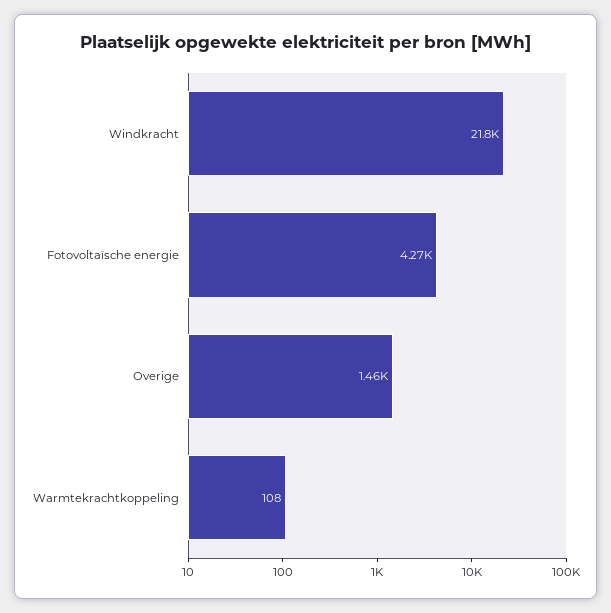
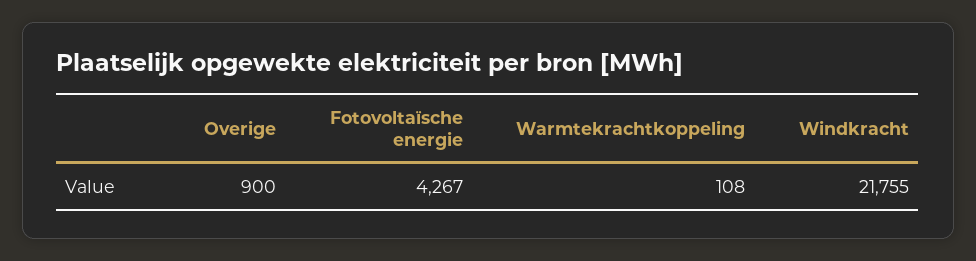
Overige: 1460 -> 900

